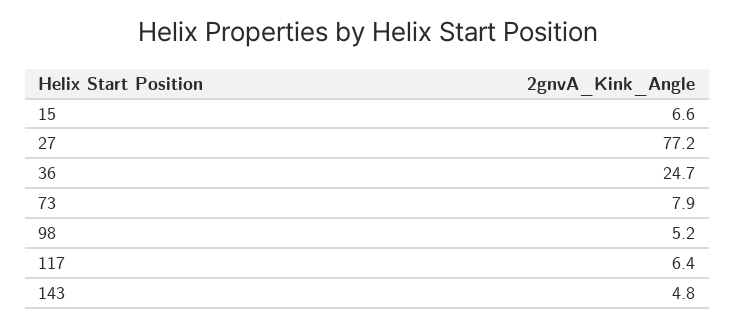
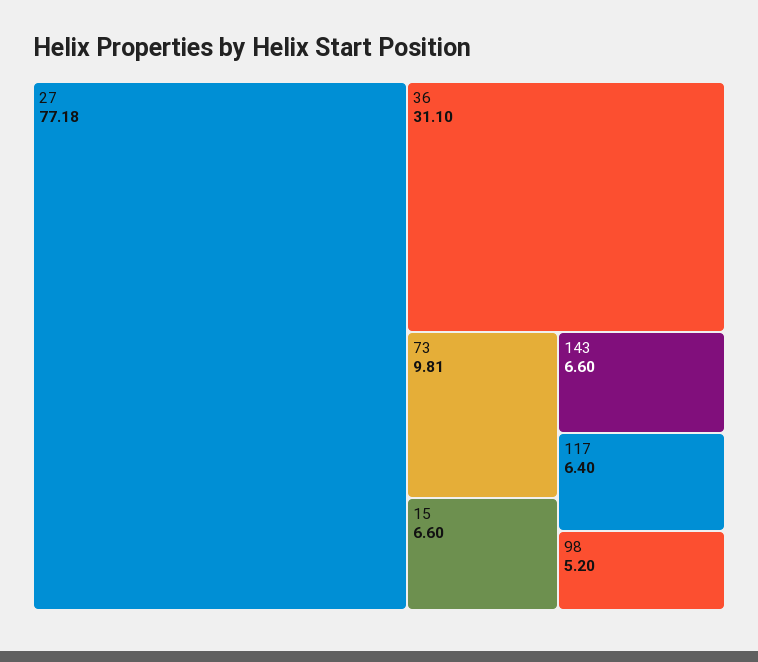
36: 24.7 -> 31.1
73: 7.9 -> 9.81
143: 4.8 -> 6.6

